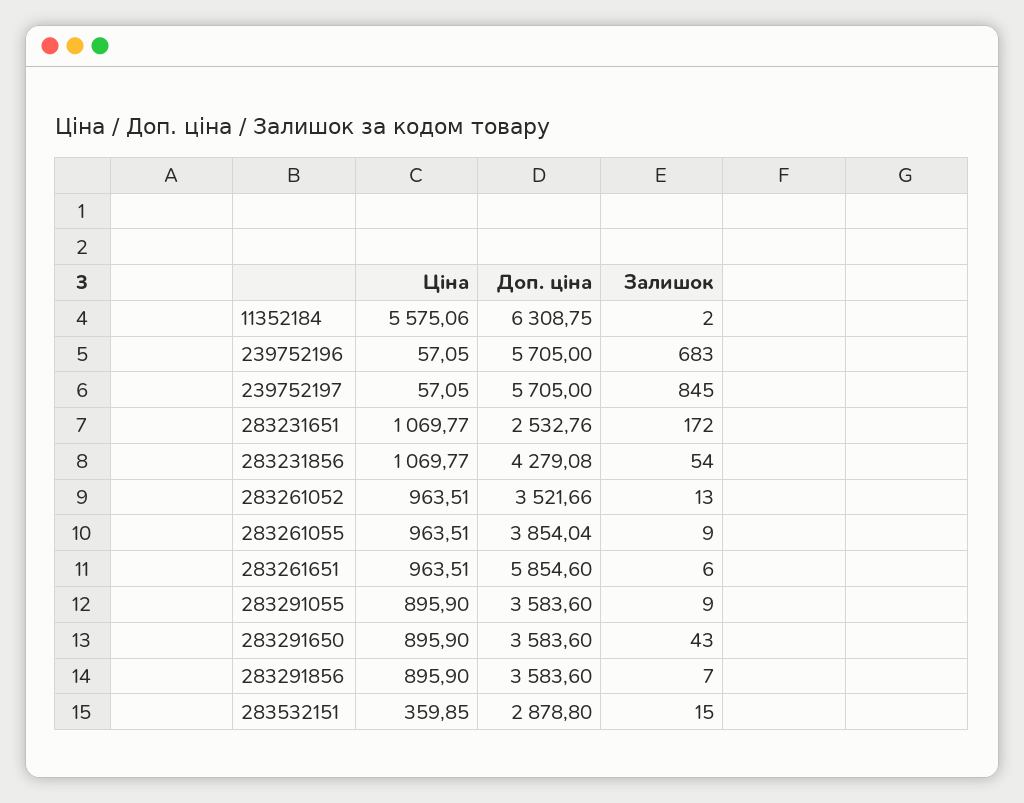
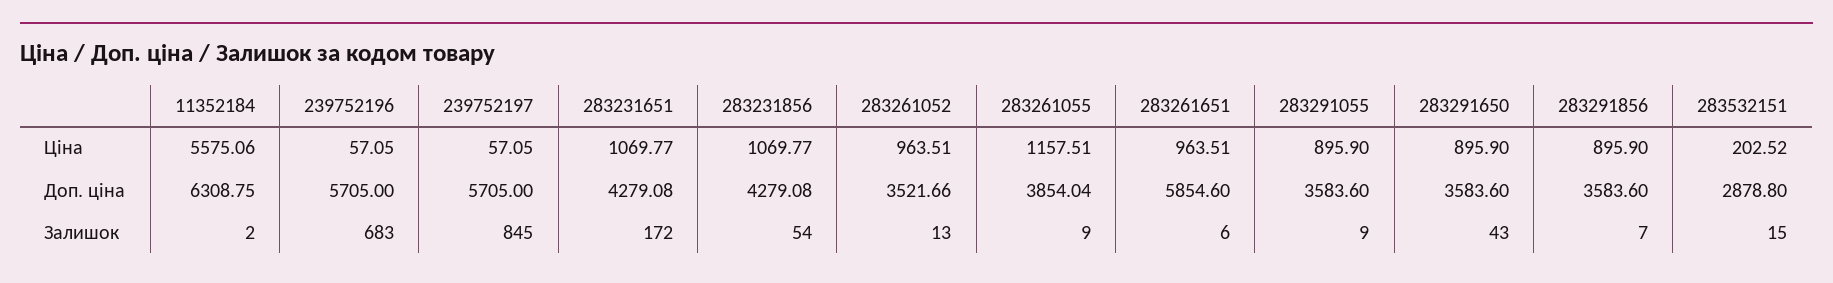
Доп. ціна, 283231651: 2532.76 -> 4279.08
Ціна, 283261055: 963.51 -> 1157.51
Ціна, 283532151: 359.85 -> 202.52

